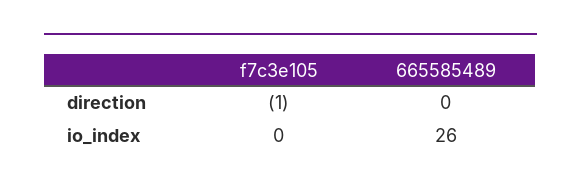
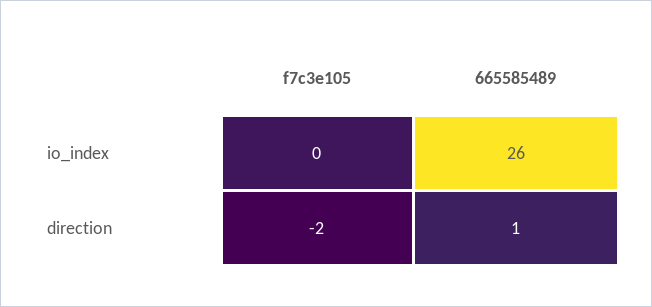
f7c3e105, direction: -1 -> -2
665585489, direction: 0 -> 1

